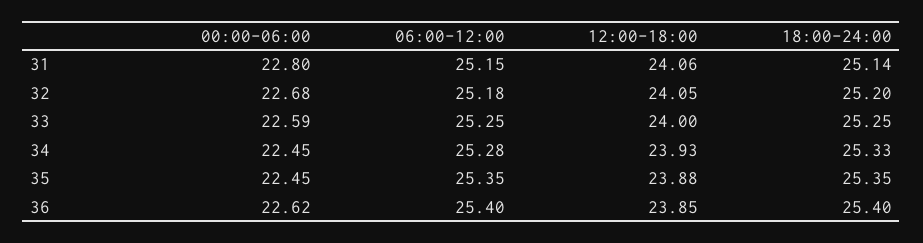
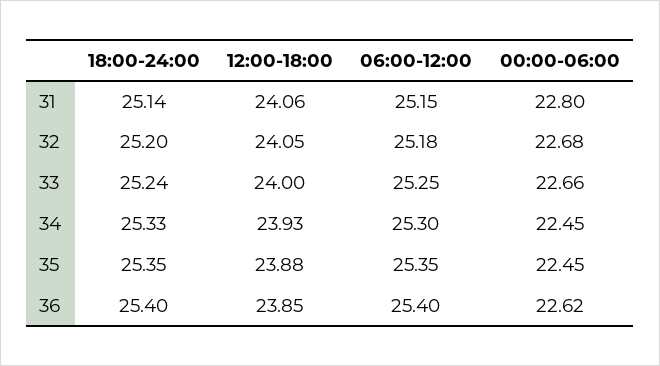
00:00-06:00, 33: 22.59 -> 22.66
18:00-24:00, 33: 25.25 -> 25.24
06:00-12:00, 34: 25.28 -> 25.3

